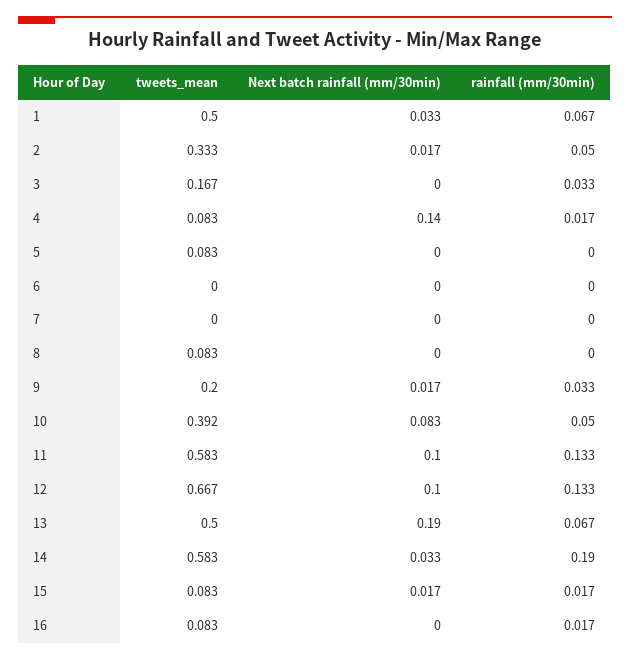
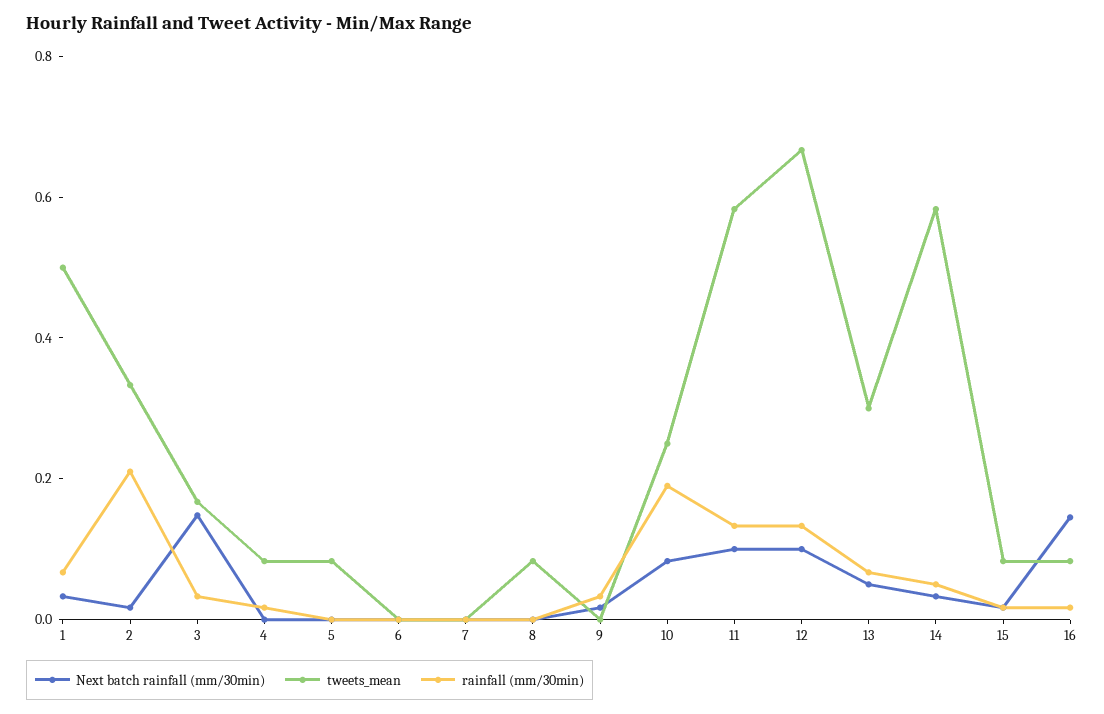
rainfall (mm/30min), 2: 0.05 -> 0.2
Next batch rainfall (mm/30min), 3: 0 -> 0.15
Next batch rainfall (mm/30min), 4: 0.14 -> 0
tweets_mean, 9: 0.2 -> 0
tweets_mean, 10: 0.392 -> 0.25
rainfall (mm/30min), 10: 0.05 -> 0.2
tweets_mean, 13: 0.5 -> 0.3
Next batch rainfall (mm/30min), 13: 0.19 -> 0.05
rainfall (mm/30min), 14: 0.19 -> 0.05
Next batch rainfall (mm/30min), 16: 0 -> 0.15

